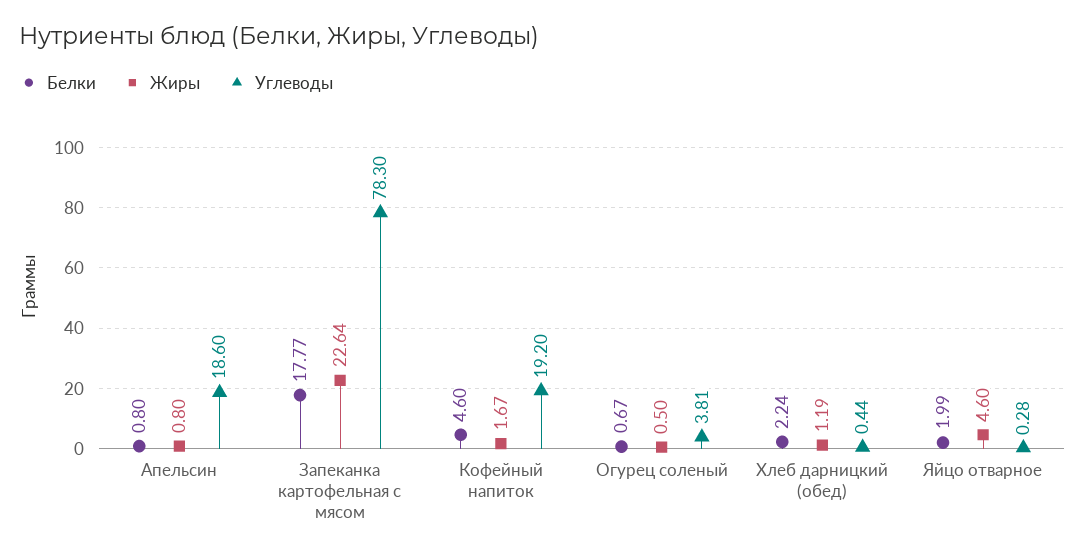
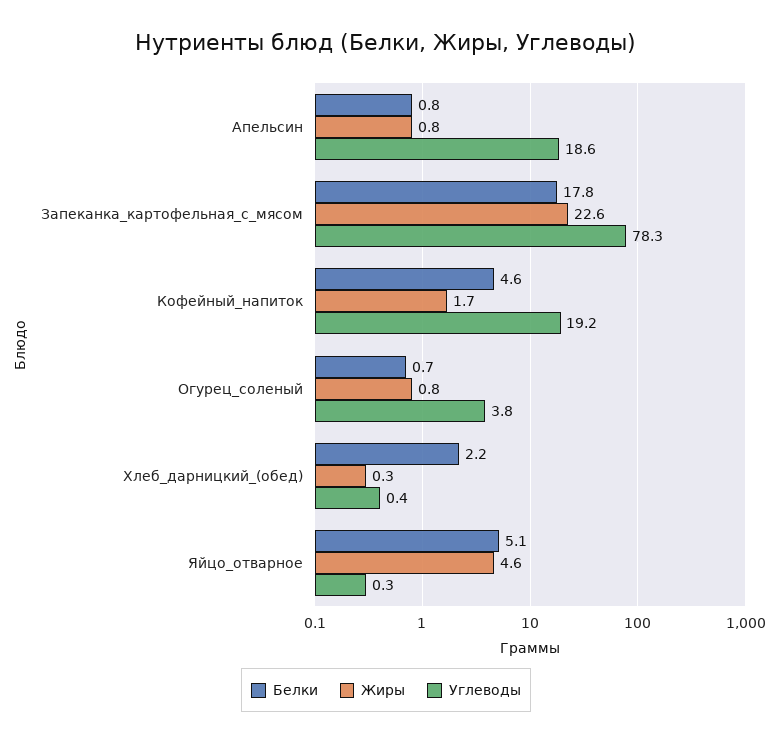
Жиры, Огурец соленый: 0.5 -> 0.8
Жиры, Хлеб дарницкий (обед): 1.19 -> 0.3
Белки, Яйцо отварное: 1.99 -> 5.1

